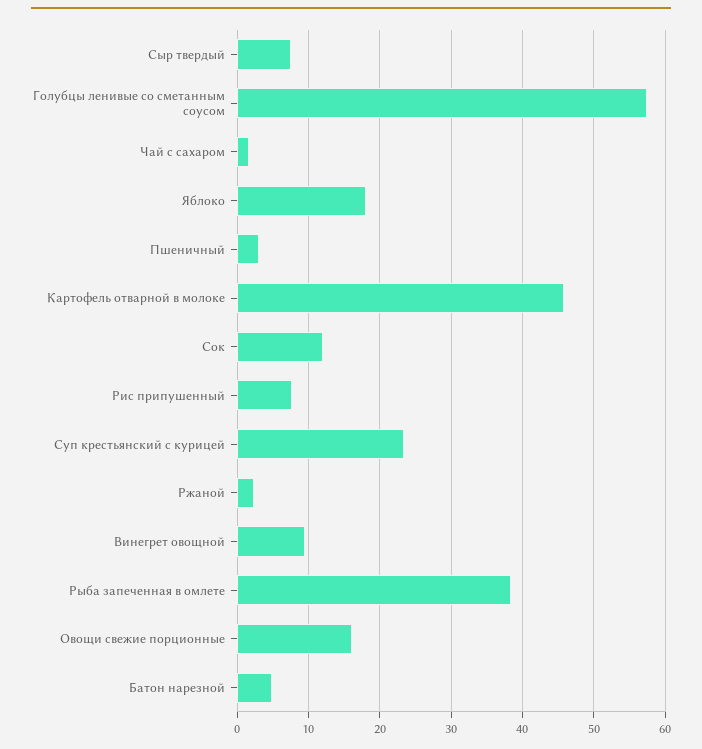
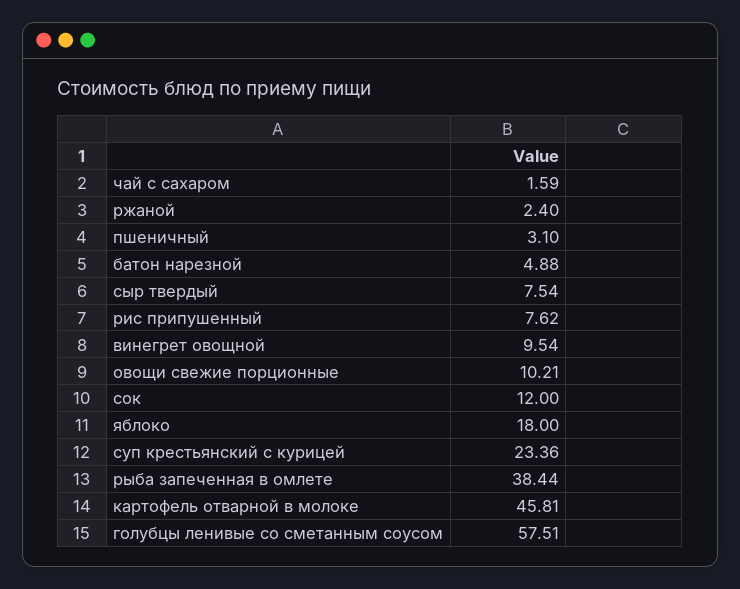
Овощи свежие порционные: 16 -> 10.21

